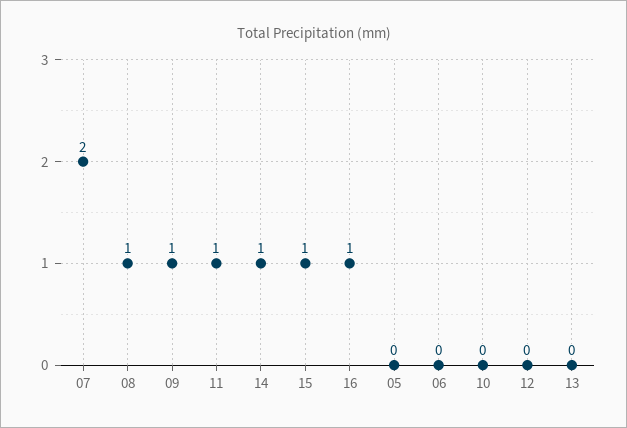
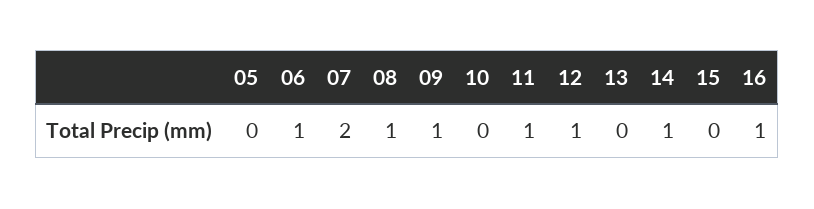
15: 1 -> 0
06: 0 -> 1
12: 0 -> 1

